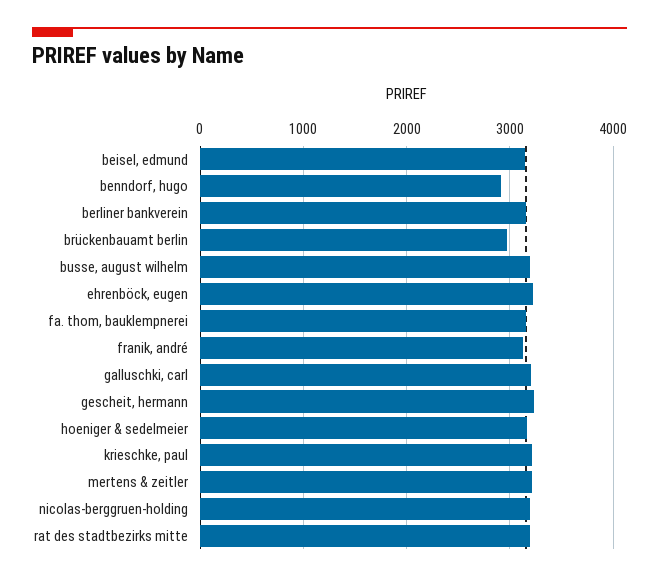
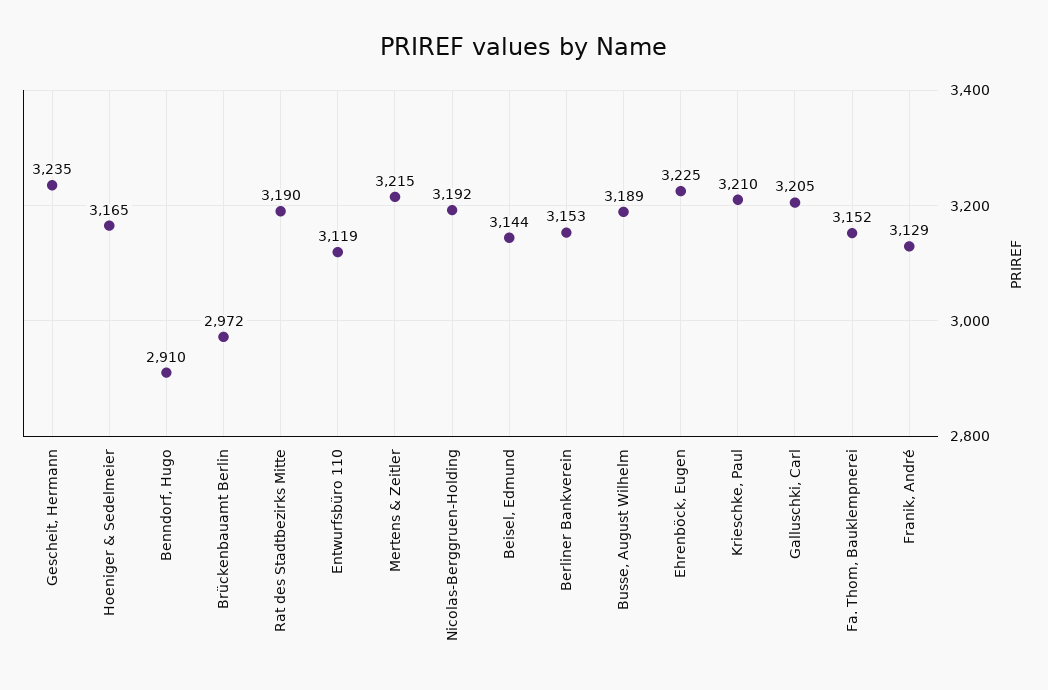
Entwurfsbüro 110: none -> 3119

